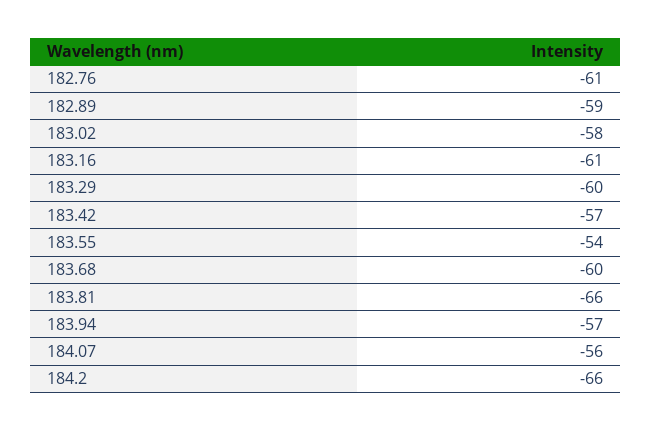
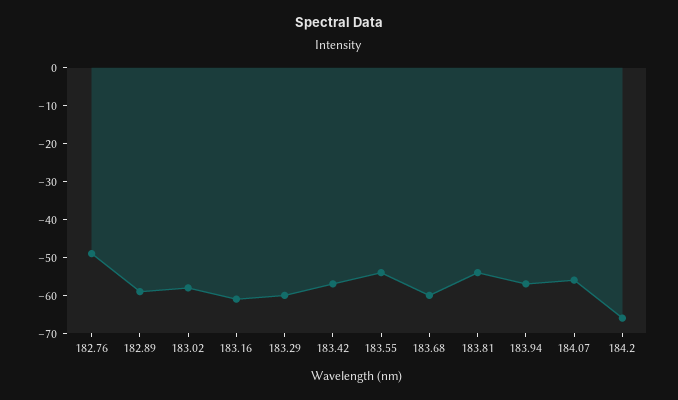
182.76: -61 -> -50
183.81: -66 -> -55

